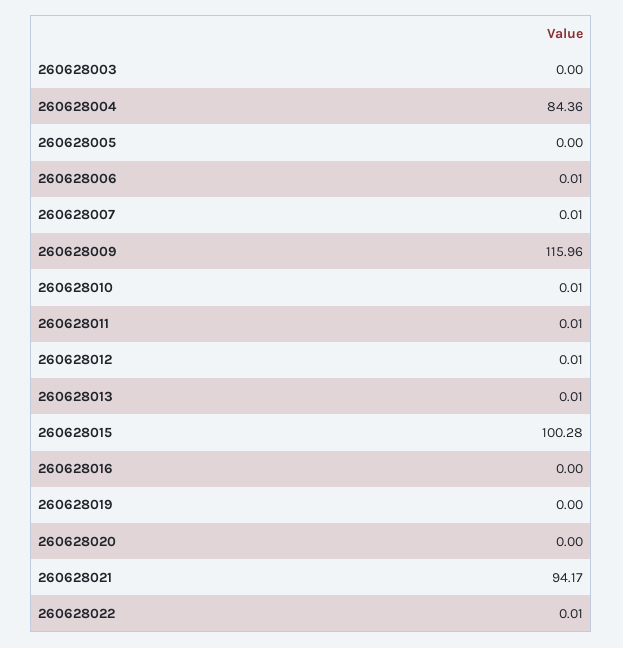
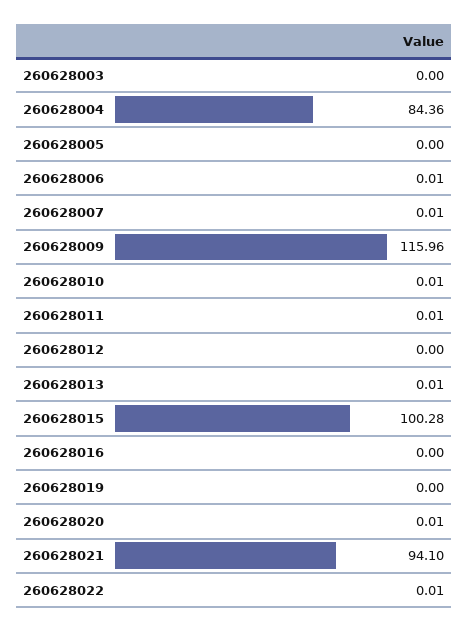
260628012: 0.01 -> 0
260628020: 0 -> 0.01
260628021: 94.17 -> 94.1

